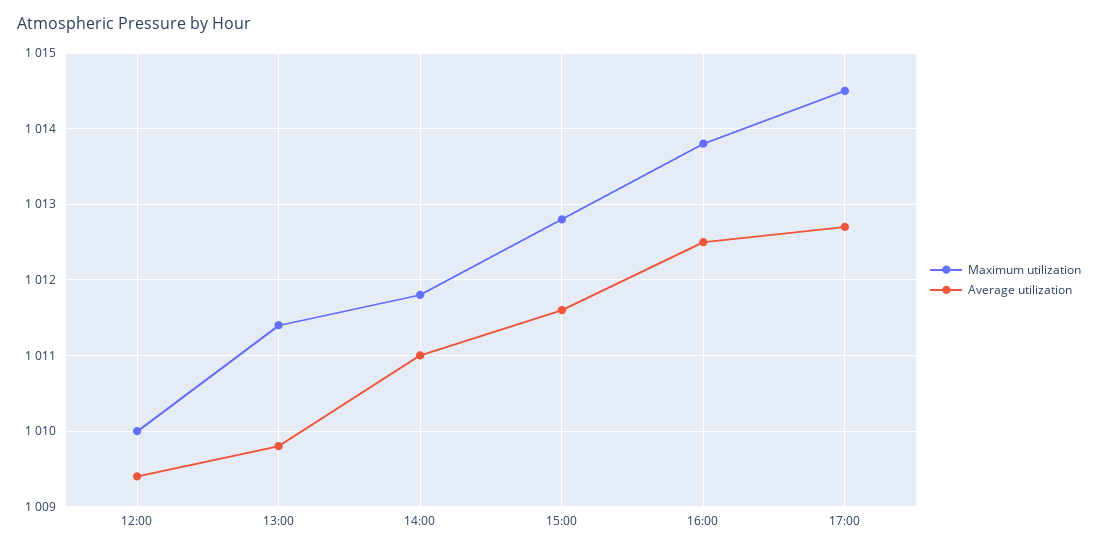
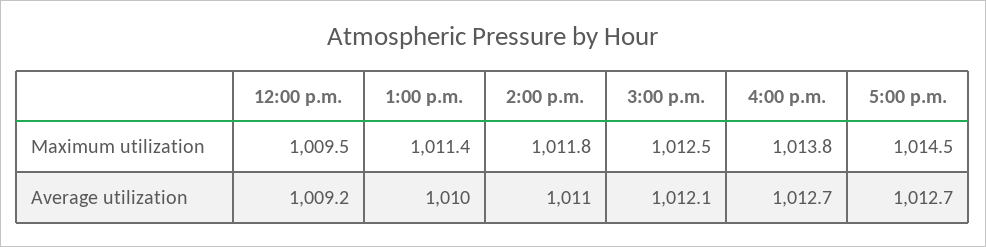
Maximum utilization, 12:00: 1010 -> 1009.5
Average utilization, 12:00: 1009.4 -> 1009.2
Average utilization, 13:00: 1009.8 -> 1010
Maximum utilization, 15:00: 1012.8 -> 1012.5
Average utilization, 15:00: 1011.6 -> 1012.1
Average utilization, 16:00: 1012.5 -> 1012.7

